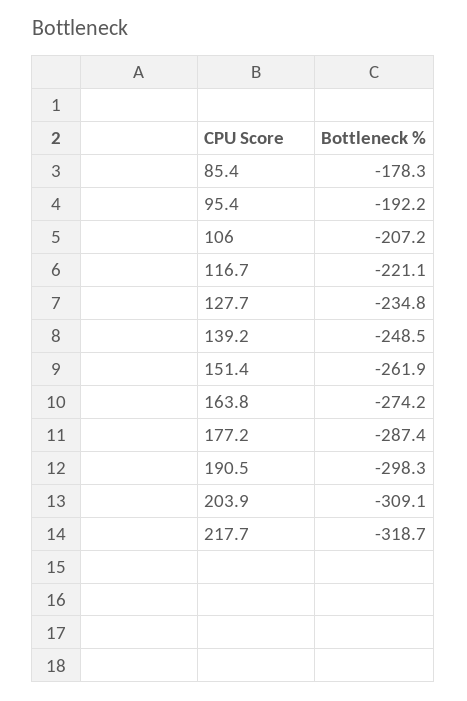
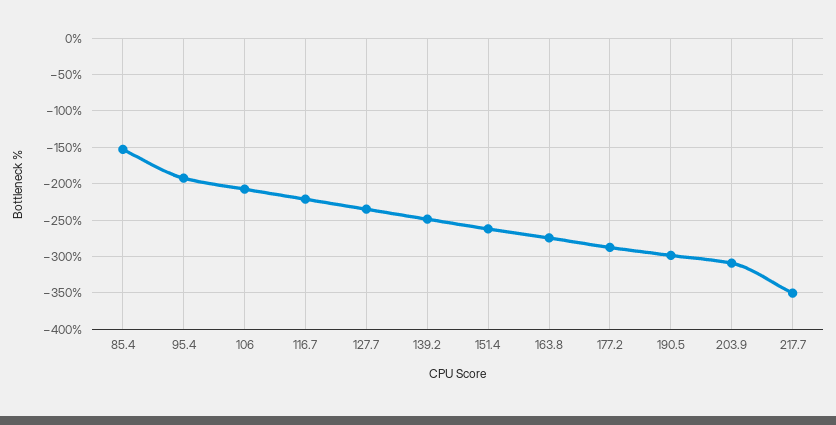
85.4: -178.3 -> -150
217.7: -318.7 -> -350

